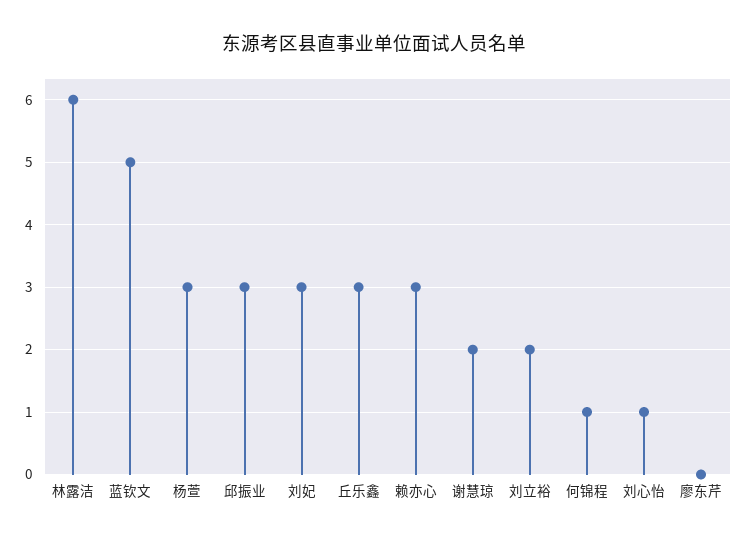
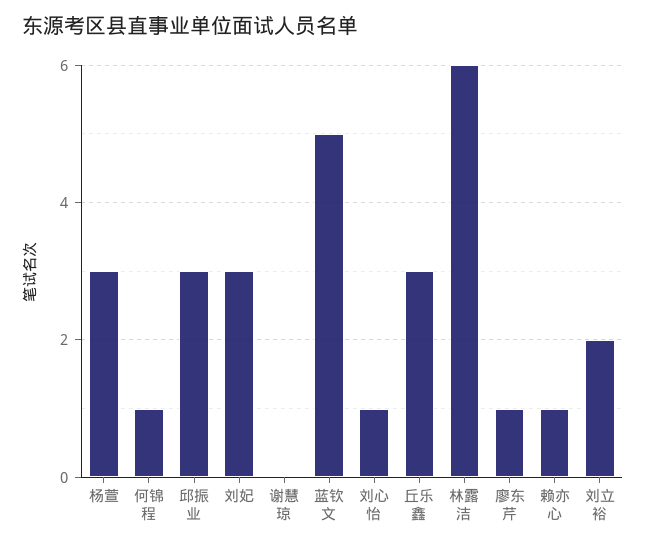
赖亦心: 3 -> 1
谢慧琼: 2 -> 0
廖东芹: 0 -> 1

